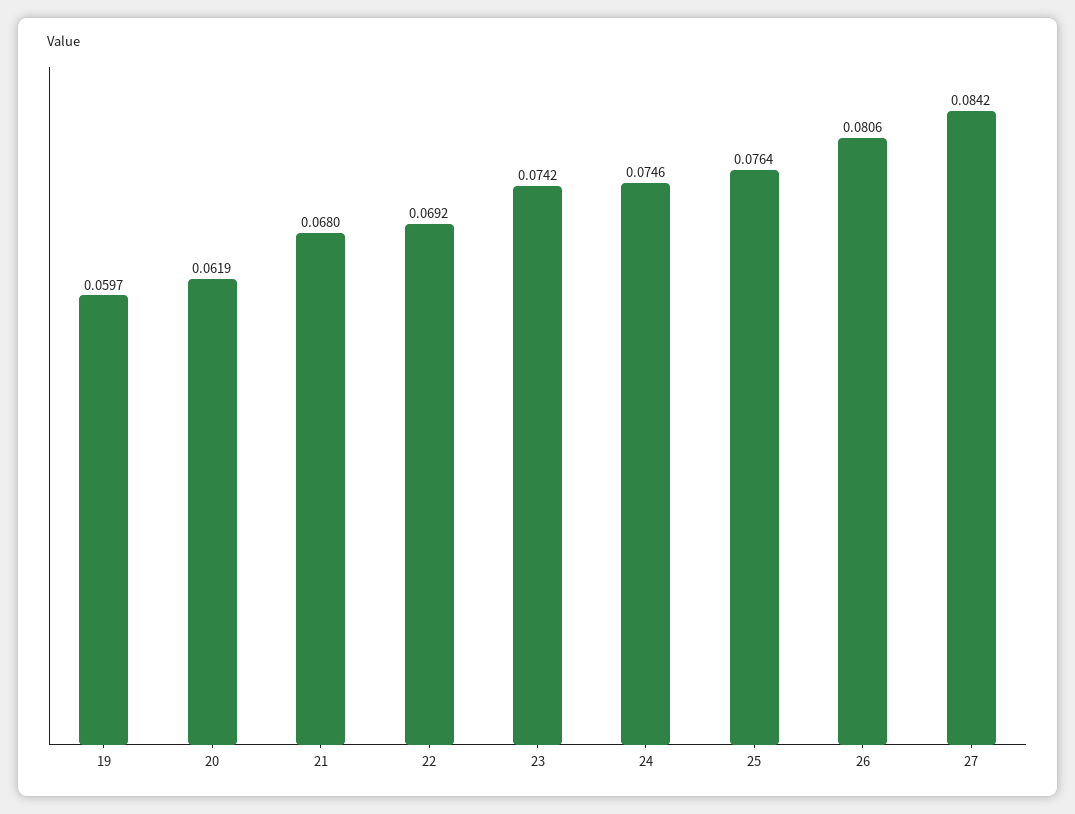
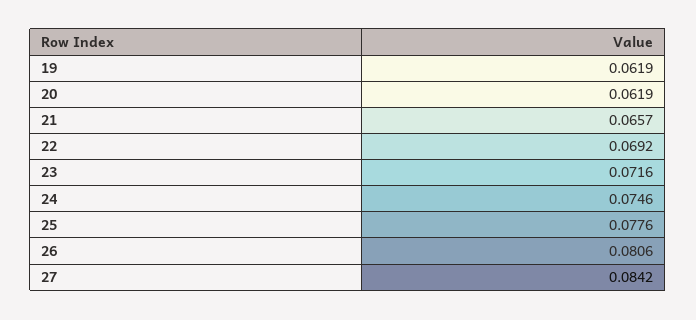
19: 0.0597 -> 0.0619
21: 0.068 -> 0.0657
23: 0.0742 -> 0.0716
25: 0.0764 -> 0.0776

